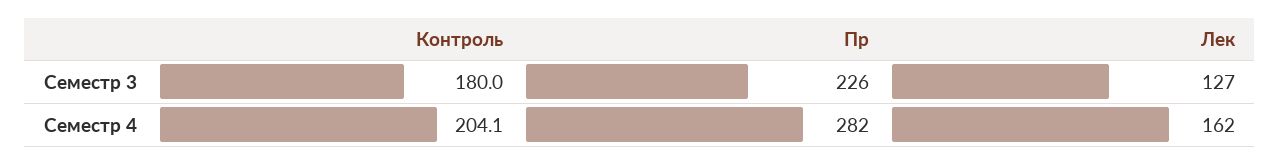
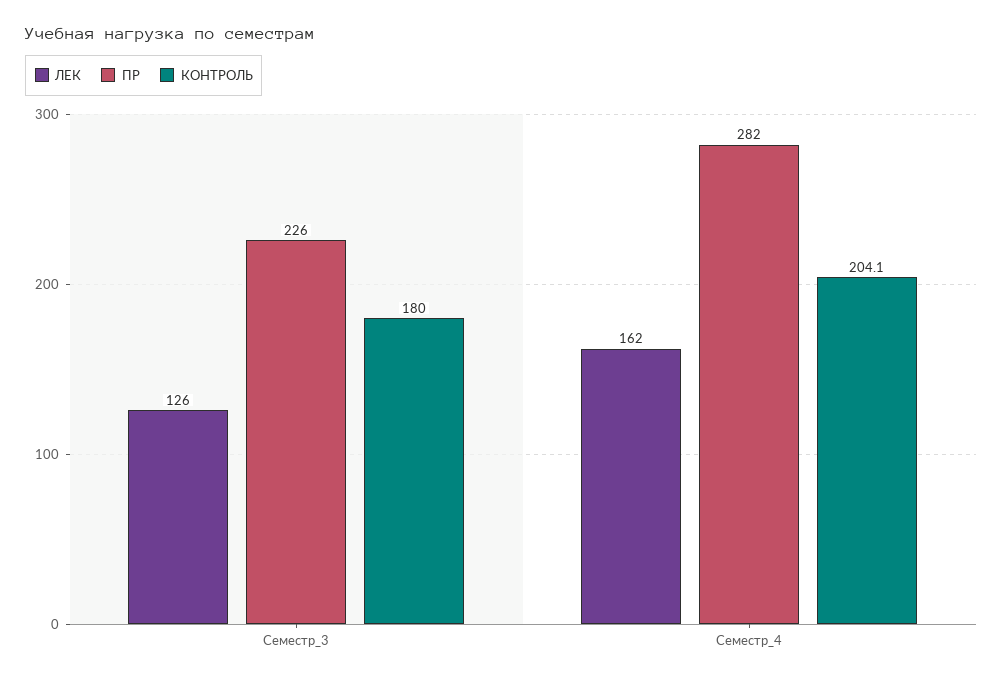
Лек, Семестр 3: 127 -> 126

